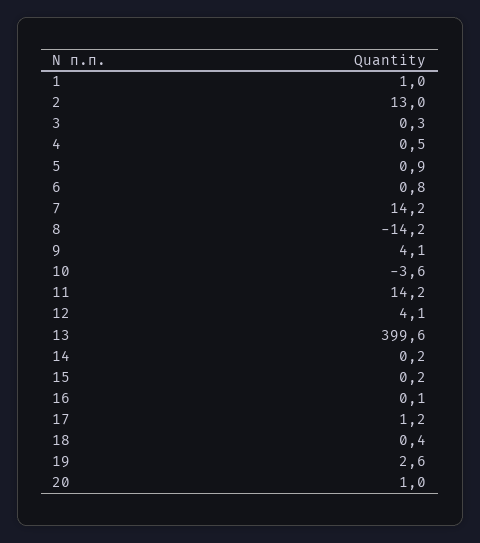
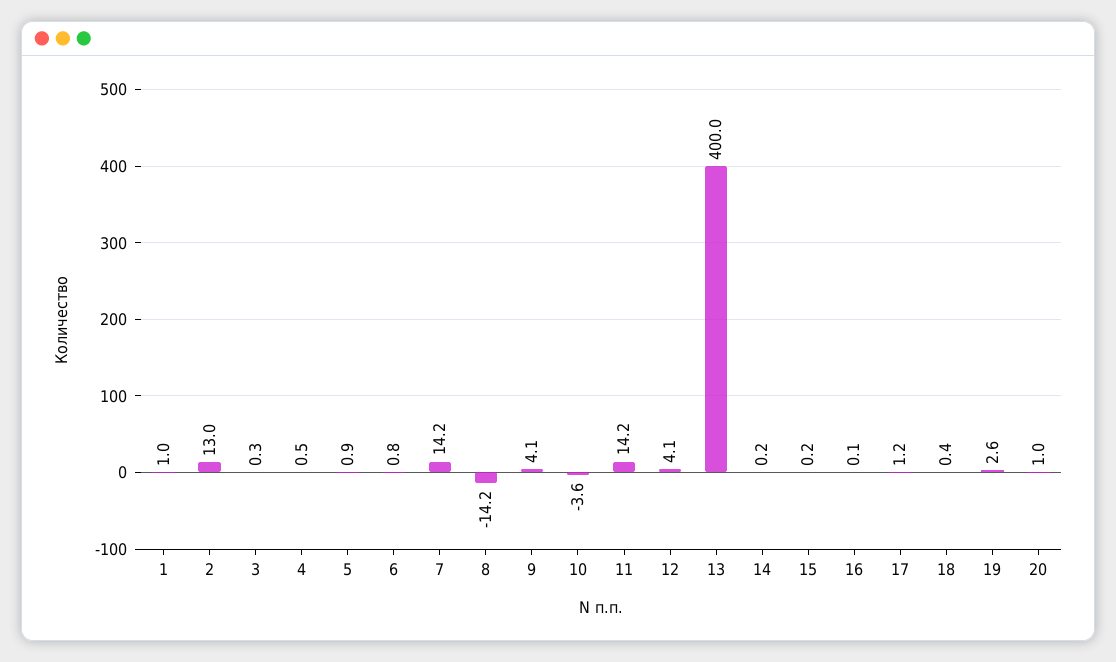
13: 399.6 -> 400

